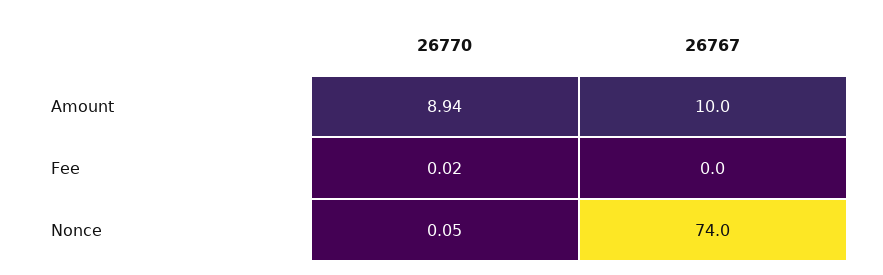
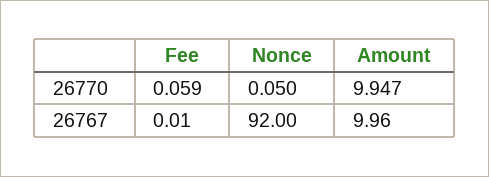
26770, Amount: 8.94 -> 9.947
26770, Fee: 0.02 -> 0.059
26767, Nonce: 74 -> 92

